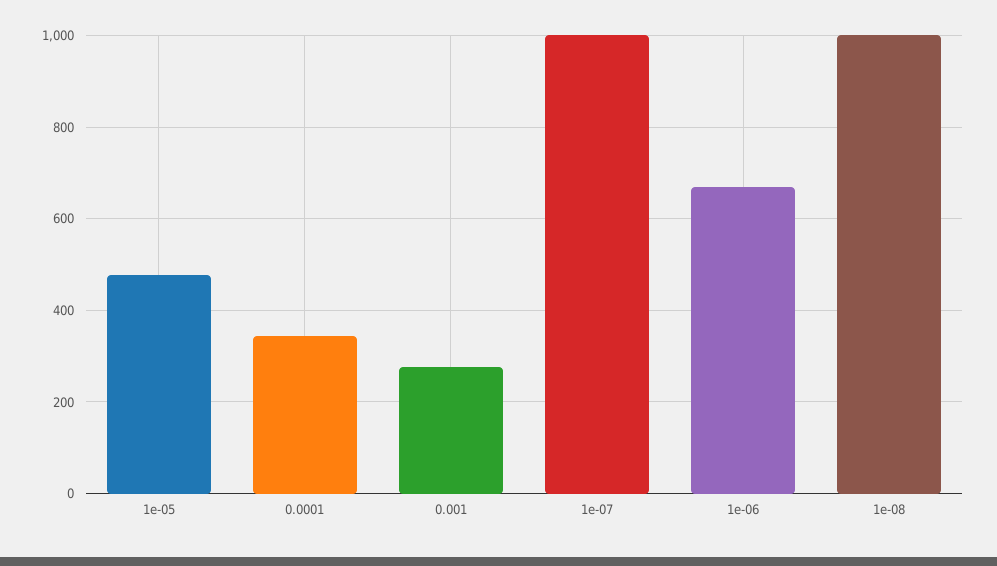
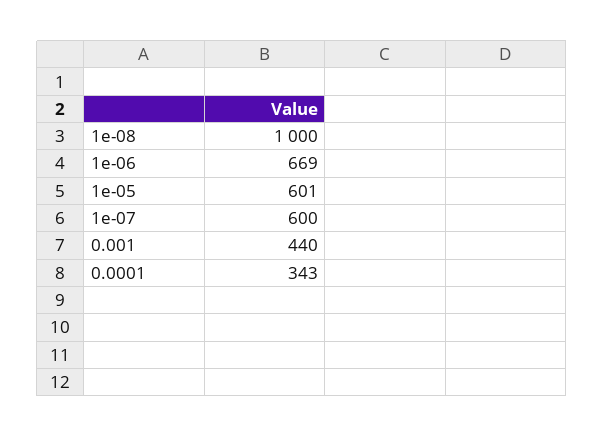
1e-05: 480 -> 601
0.001: 280 -> 440
1e-07: 1000 -> 600

